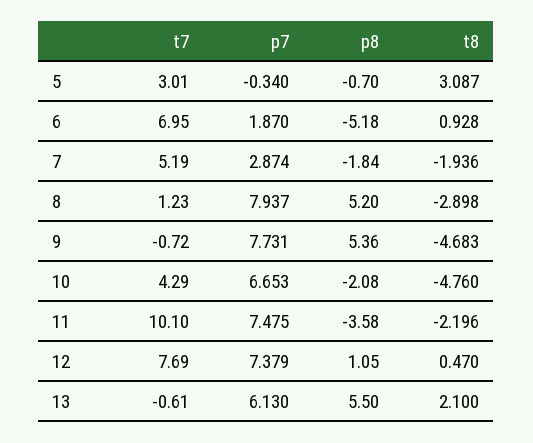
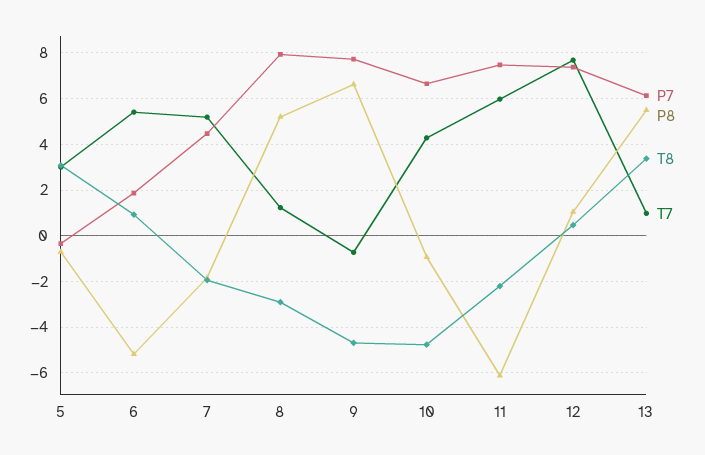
t7, 6: 6.95 -> 5.5
p7, 7: 2.874 -> 4.5
p8, 9: 5.36 -> 6.5
p8, 10: -2.08 -> -1
t7, 11: 10.1 -> 6
p8, 11: -3.58 -> -6
t7, 13: -0.61 -> 1
t8, 13: 2.1 -> 3.5

